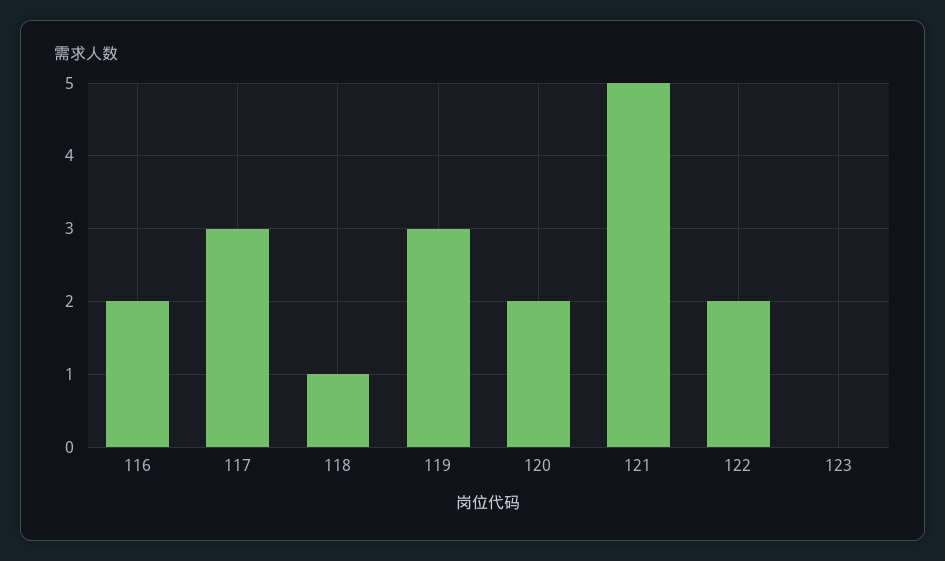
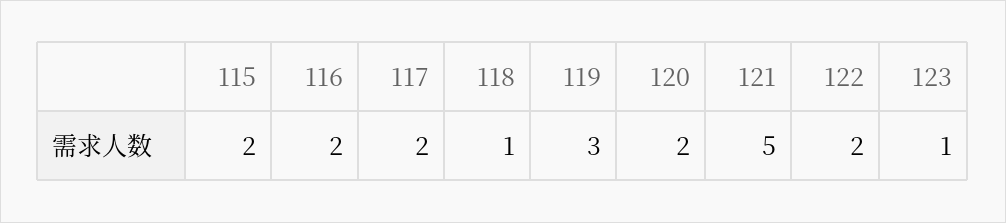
117: 3 -> 2
123: 0 -> 1
115: none -> 2

